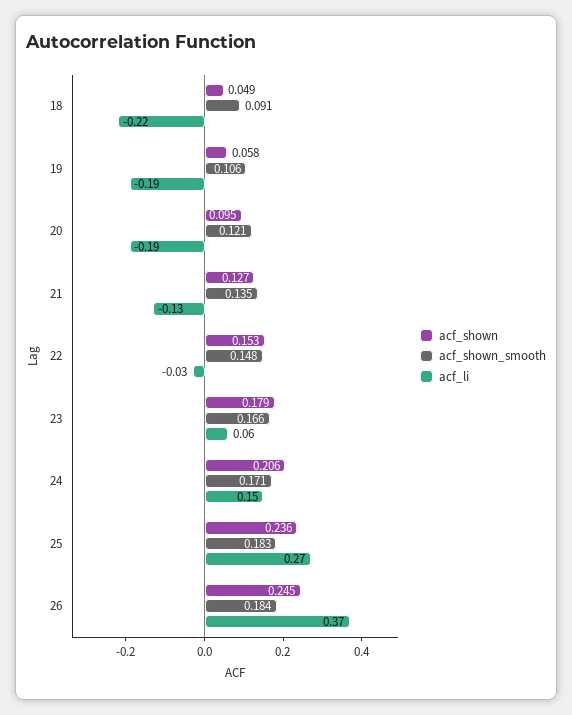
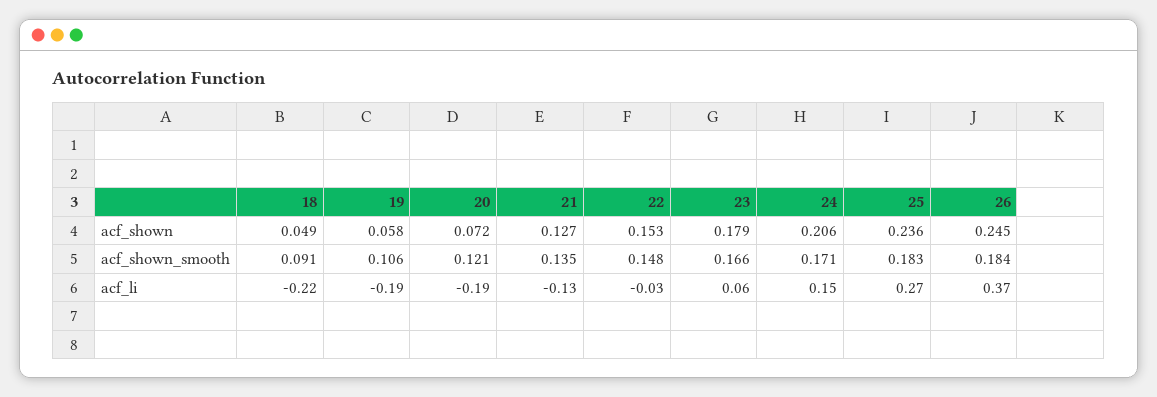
acf_shown, 20: 0.095 -> 0.072

